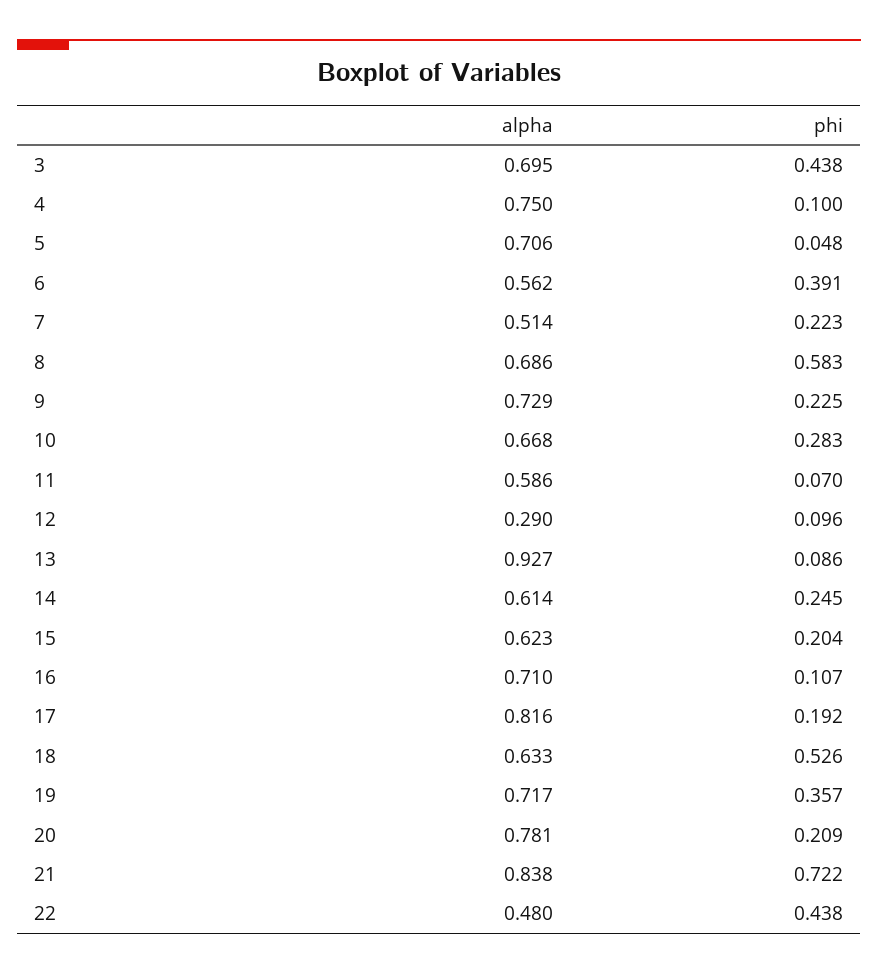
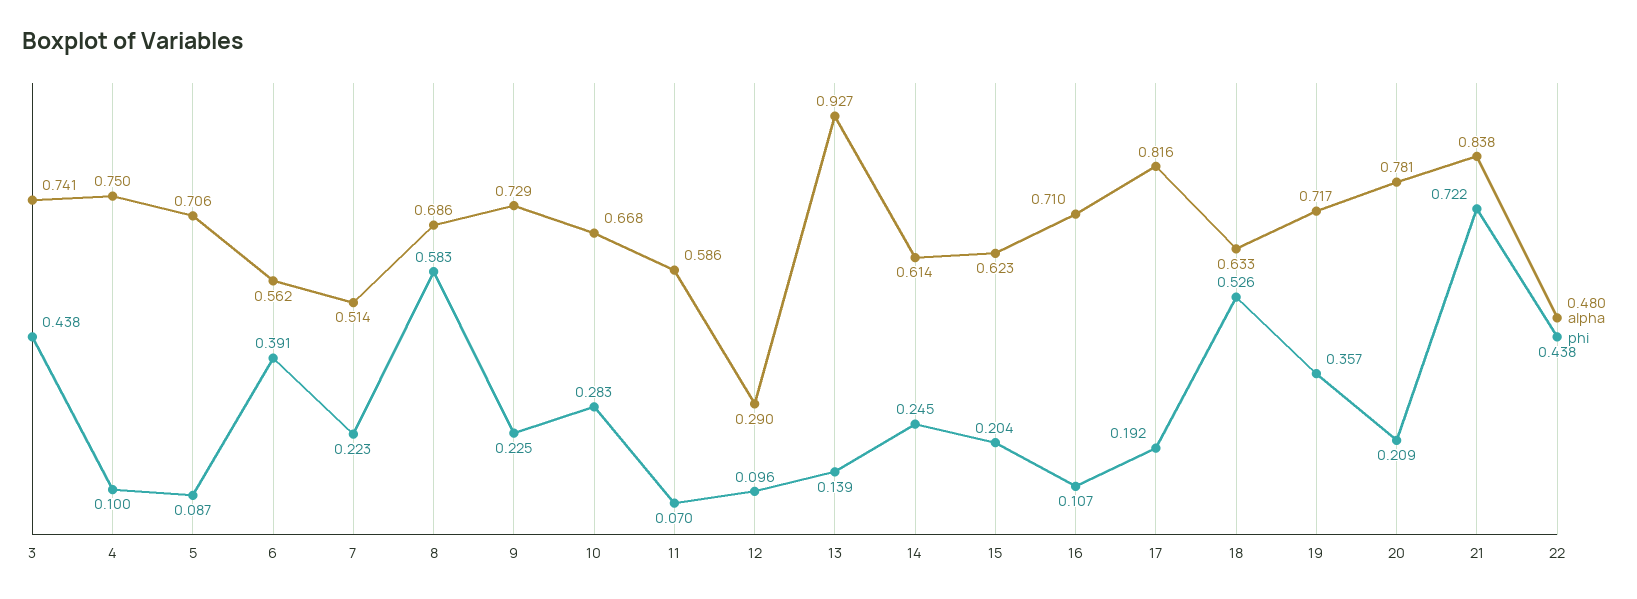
alpha, 3: 0.695 -> 0.741
phi, 5: 0.048 -> 0.087
phi, 13: 0.086 -> 0.139

